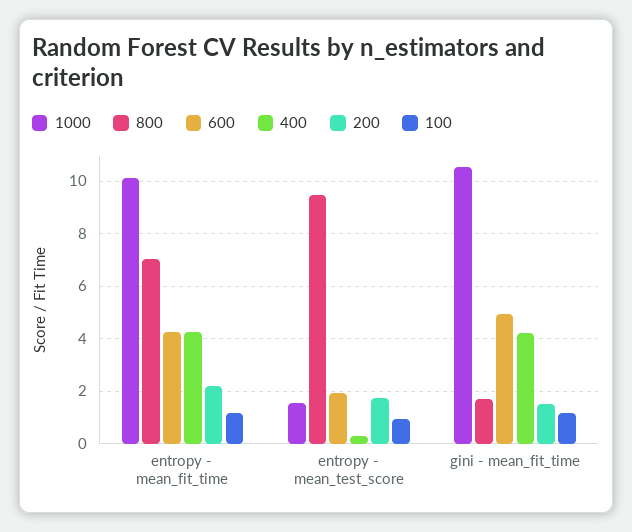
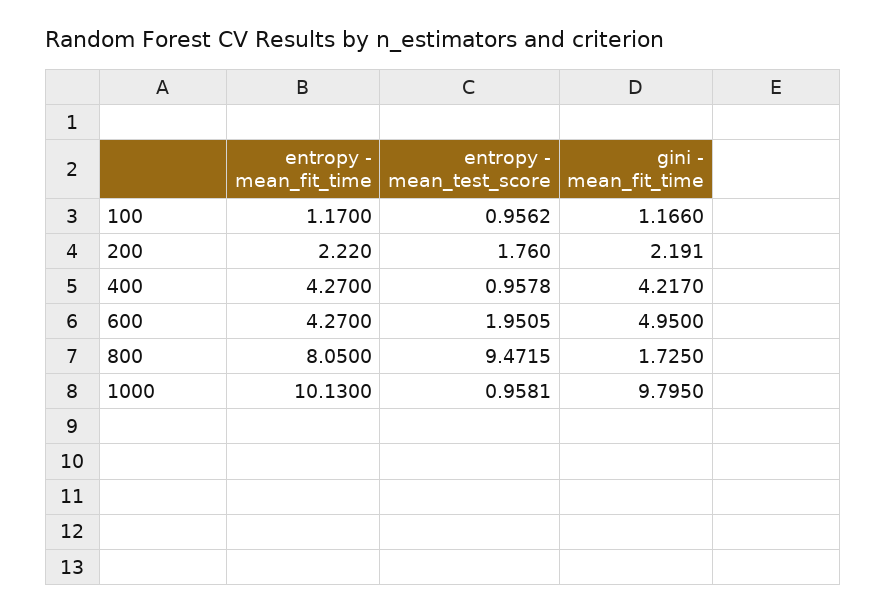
800, entropy - mean_fit_time: 7 -> 8.05
1000, entropy - mean_test_score: 1.5 -> 0.9581
400, entropy - mean_test_score: 0.25 -> 0.9578
1000, gini - mean_fit_time: 10.5 -> 9.795
200, gini - mean_fit_time: 1.5 -> 2.191

